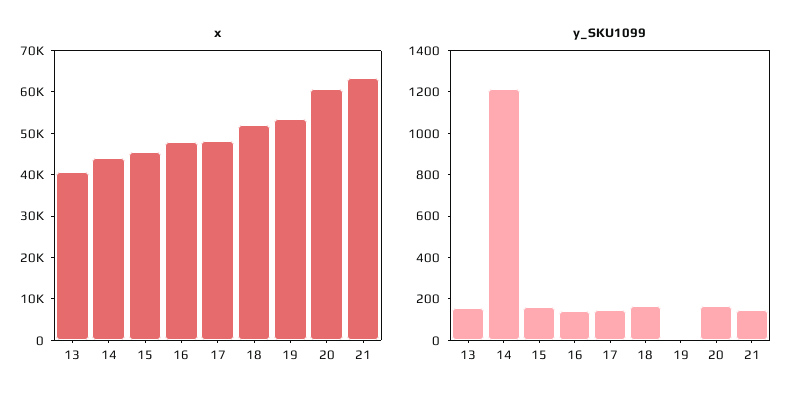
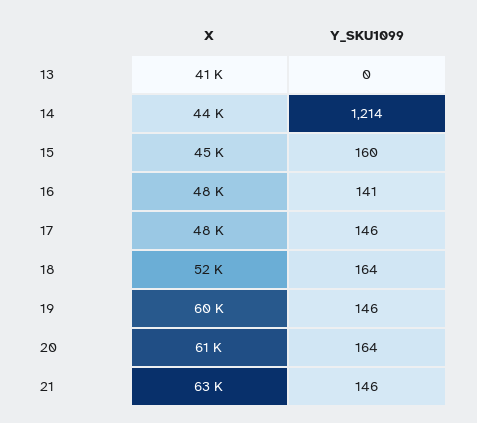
x, 19: 54000 -> 60000
y_SKU1099, 13: 150 -> 0
y_SKU1099, 19: 0 -> 146

